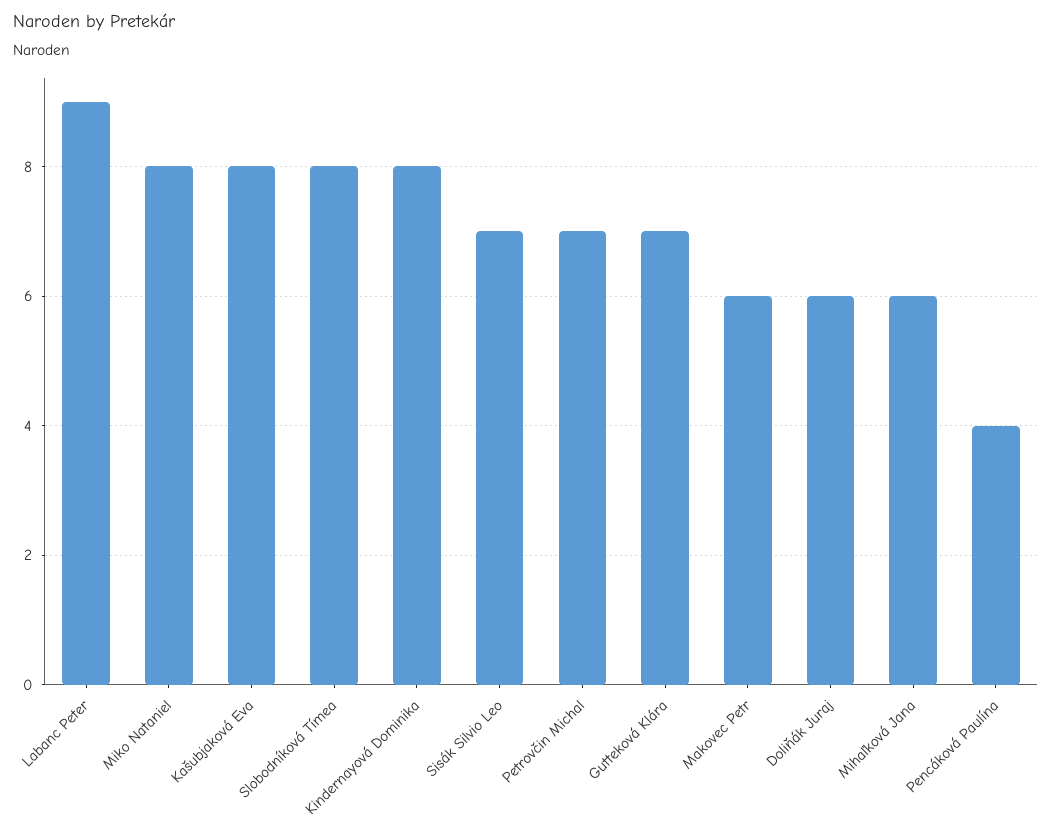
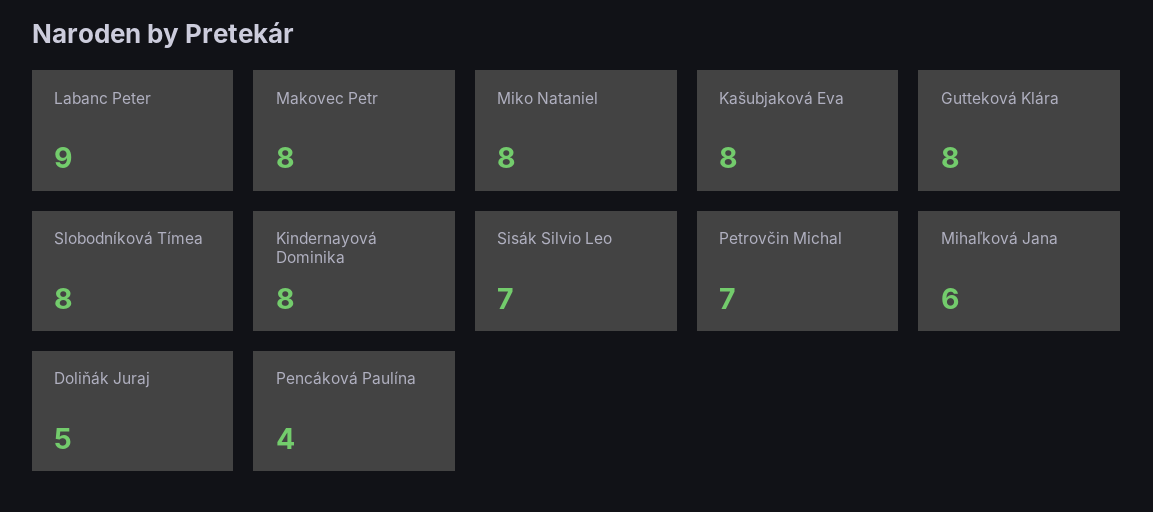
Gutteková Klára: 7 -> 8
Makovec Petr: 6 -> 8
Doliňák Juraj: 6 -> 5

